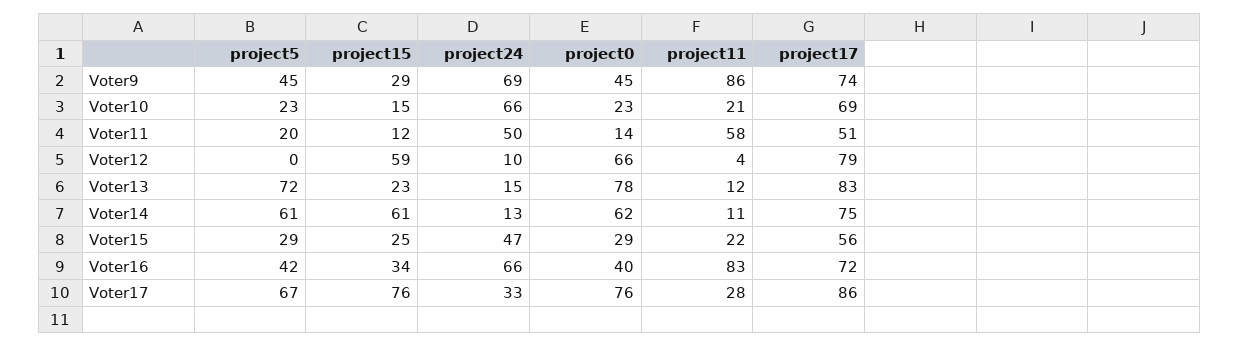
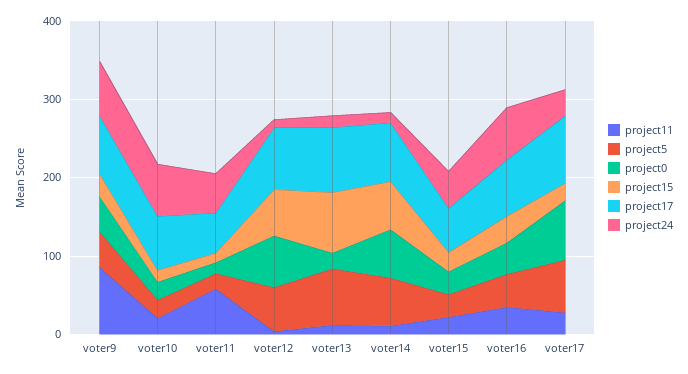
project5, Voter12: 0 -> 60
project15, Voter13: 23 -> 80
project0, Voter13: 78 -> 20
project11, Voter16: 83 -> 40
project15, Voter17: 76 -> 20

